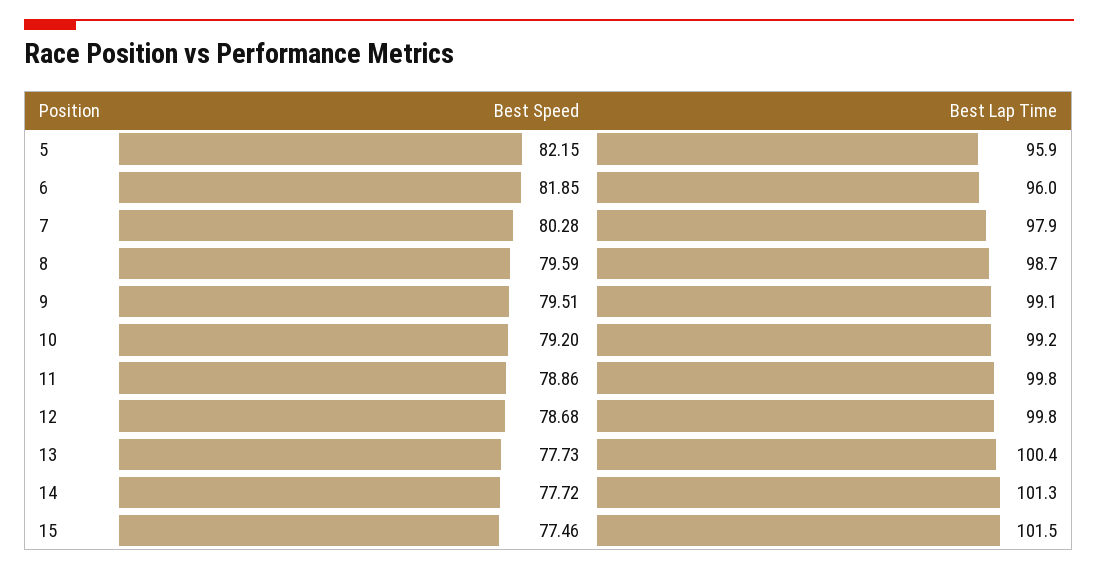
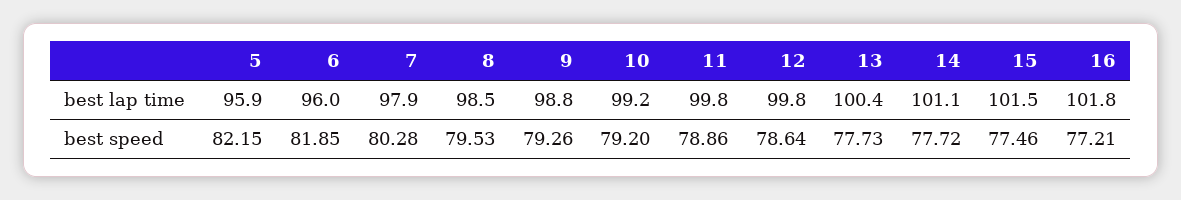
Best Speed, 8: 79.59 -> 79.53
Best Lap Time, 8: 98.7 -> 98.5
Best Speed, 9: 79.51 -> 79.26
Best Lap Time, 9: 99.1 -> 98.8
Best Speed, 12: 78.68 -> 78.64
Best Lap Time, 14: 101.3 -> 101.1
Best Lap Time, 16: none -> 101.8
Best Speed, 16: none -> 77.21

